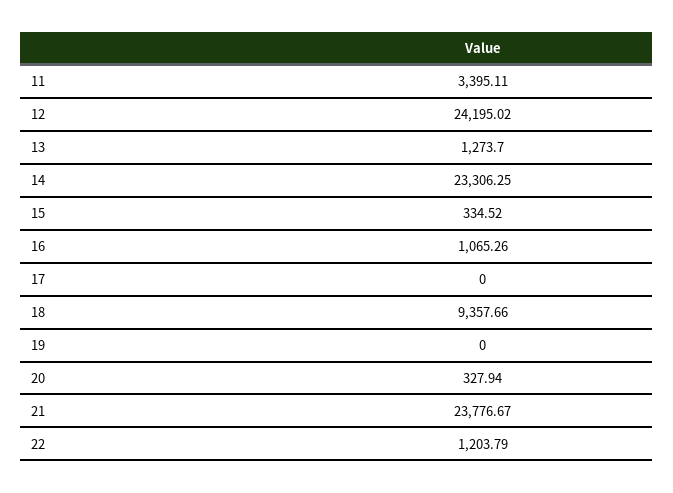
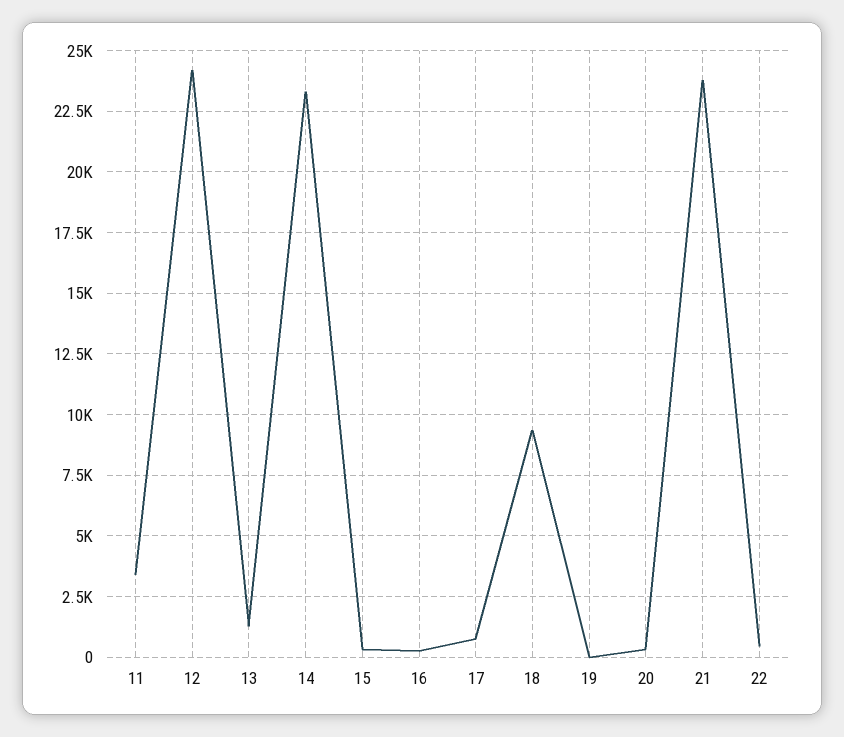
16: 1065.26 -> 250
17: 0 -> 750
22: 1203.79 -> 500

